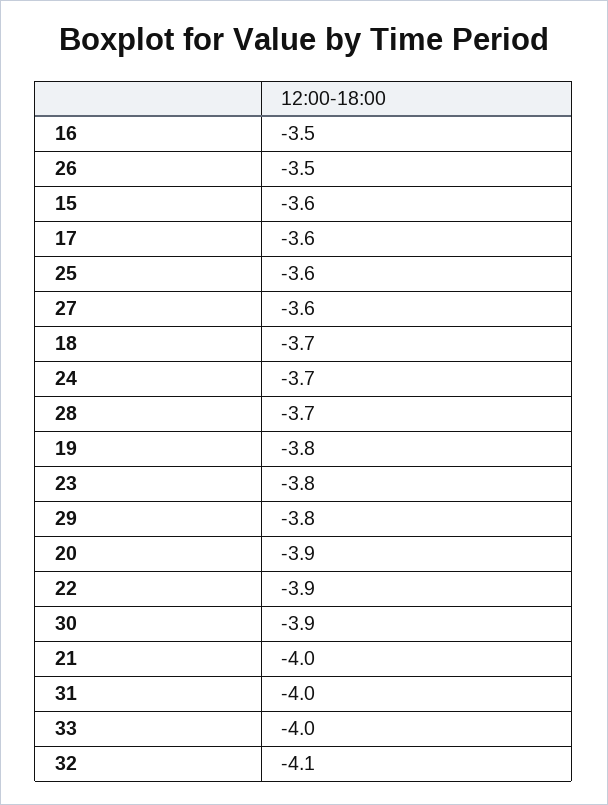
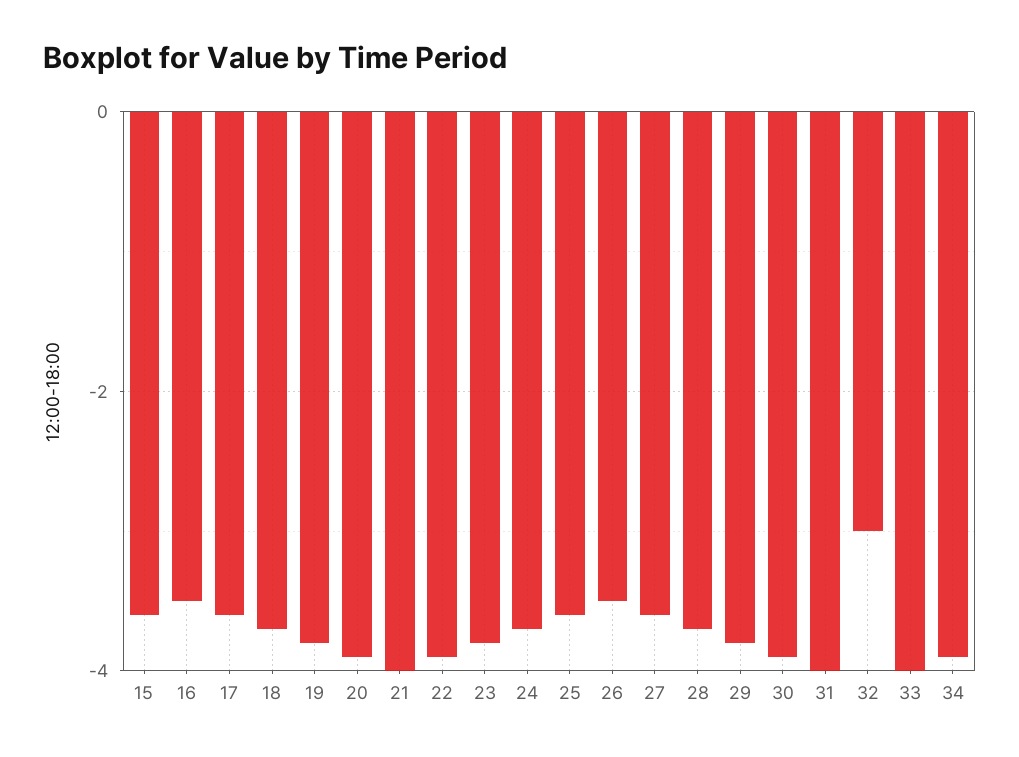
32: -4.1 -> -3
34: none -> -4

